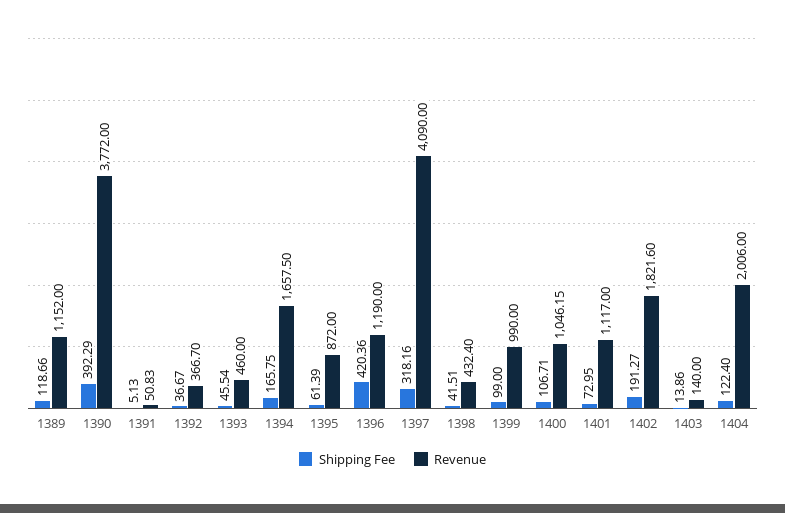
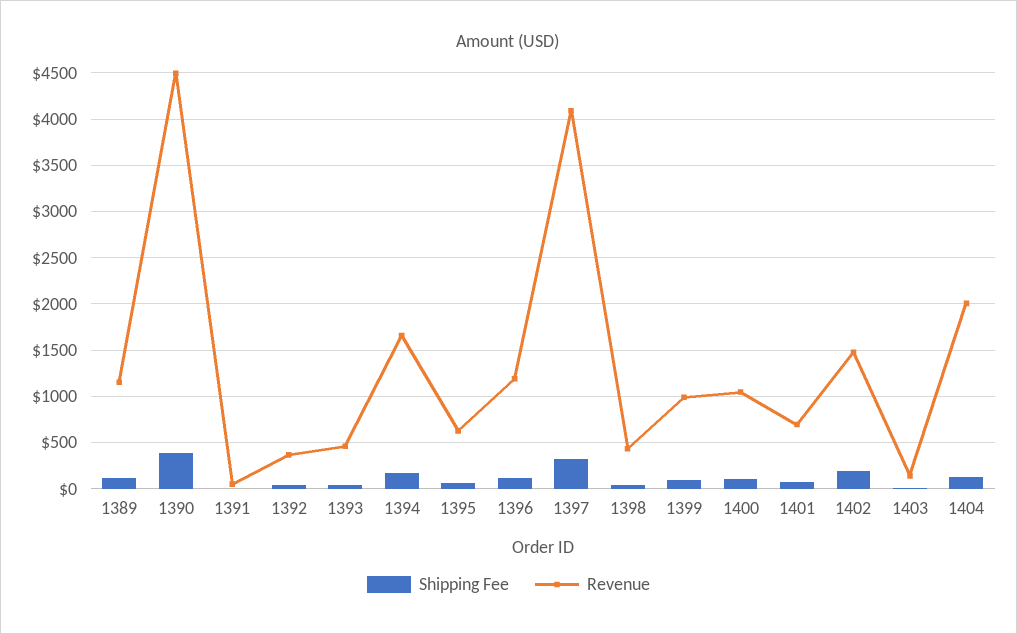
Revenue, 1390: 3772 -> 4500
Revenue, 1395: 872 -> 600
Shipping Fee, 1396: 420.36 -> 100
Revenue, 1401: 1117 -> 700
Revenue, 1402: 1821.6 -> 1500

